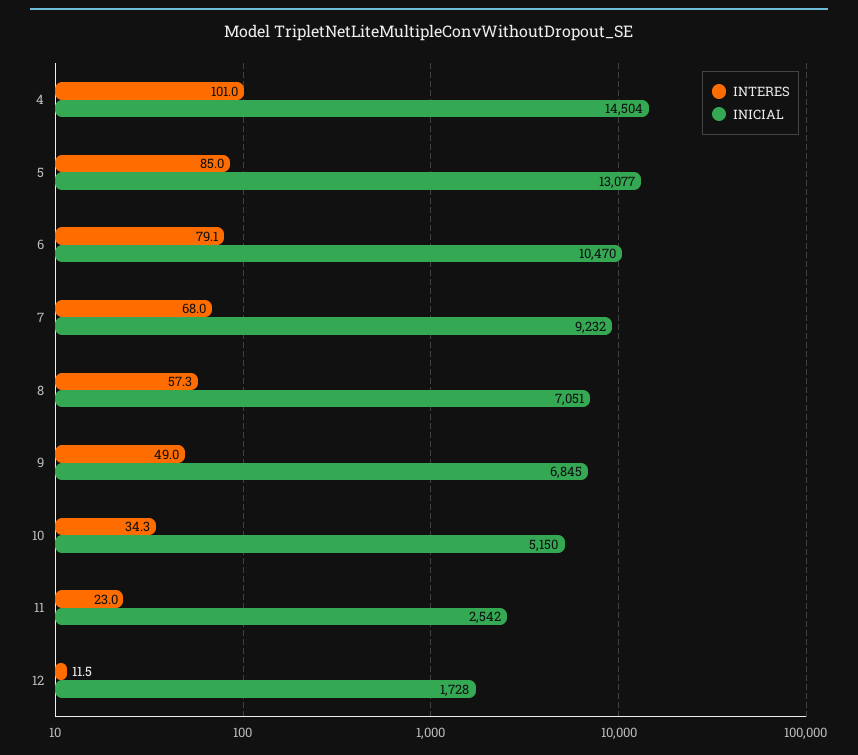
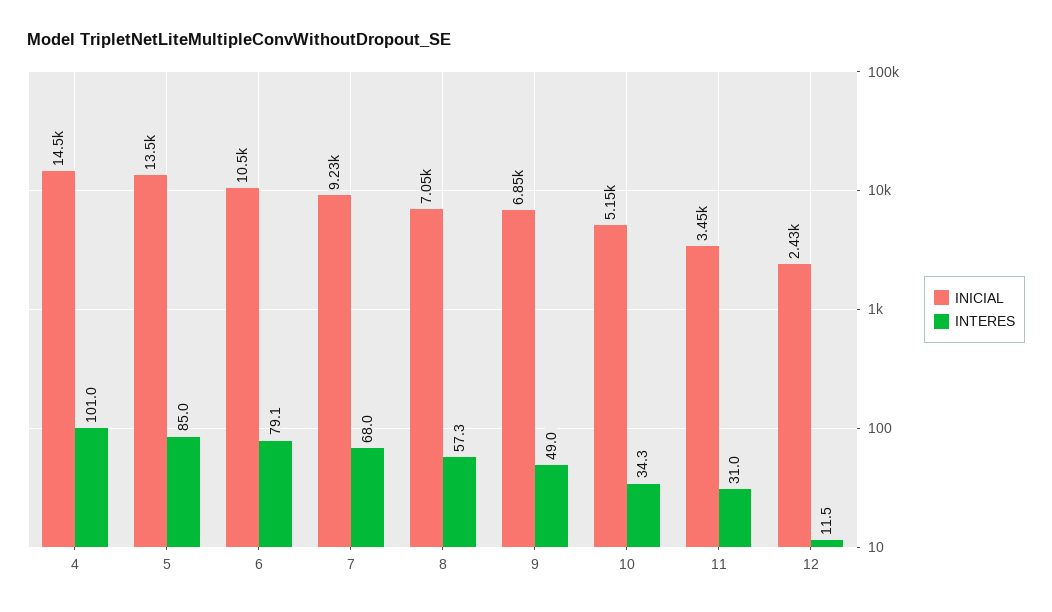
INICIAL, 5: 13077 -> 13500
INTERES, 11: 23 -> 31
INICIAL, 11: 2542 -> 3450
INICIAL, 12: 1728 -> 2430

